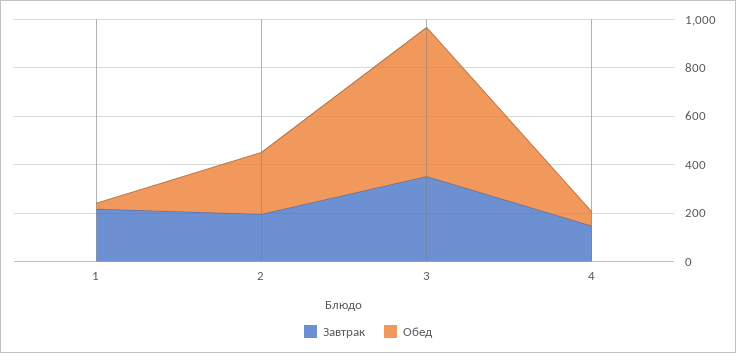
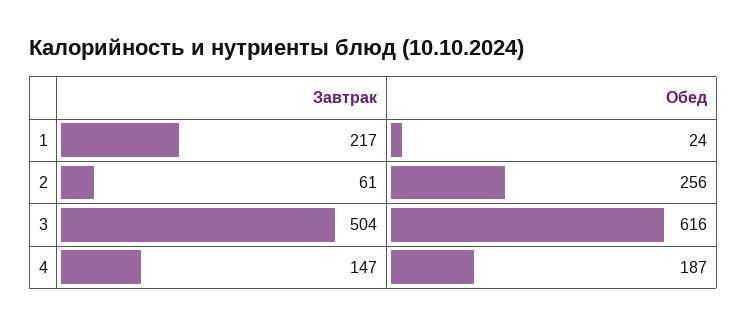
Завтрак, 2: 200 -> 61
Завтрак, 3: 350 -> 504
Обед, 4: 50 -> 187

